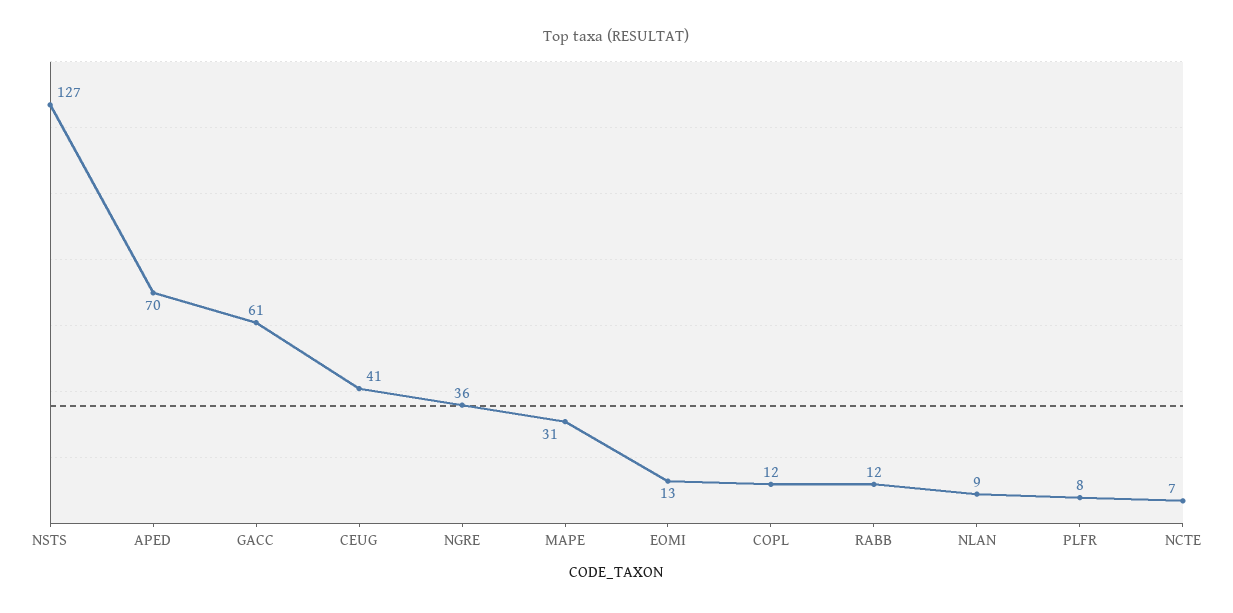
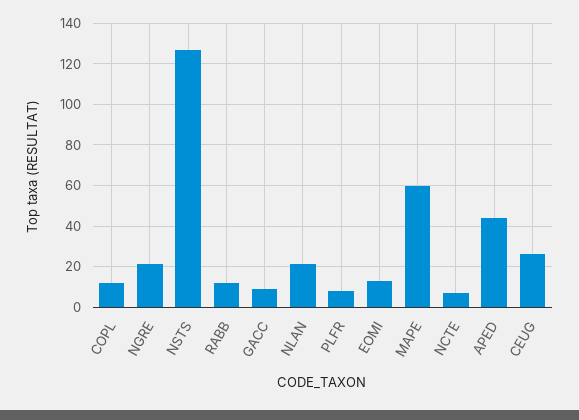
APED: 70 -> 45
GACC: 61 -> 10
CEUG: 41 -> 25
NGRE: 36 -> 20
MAPE: 31 -> 60
NLAN: 9 -> 20

